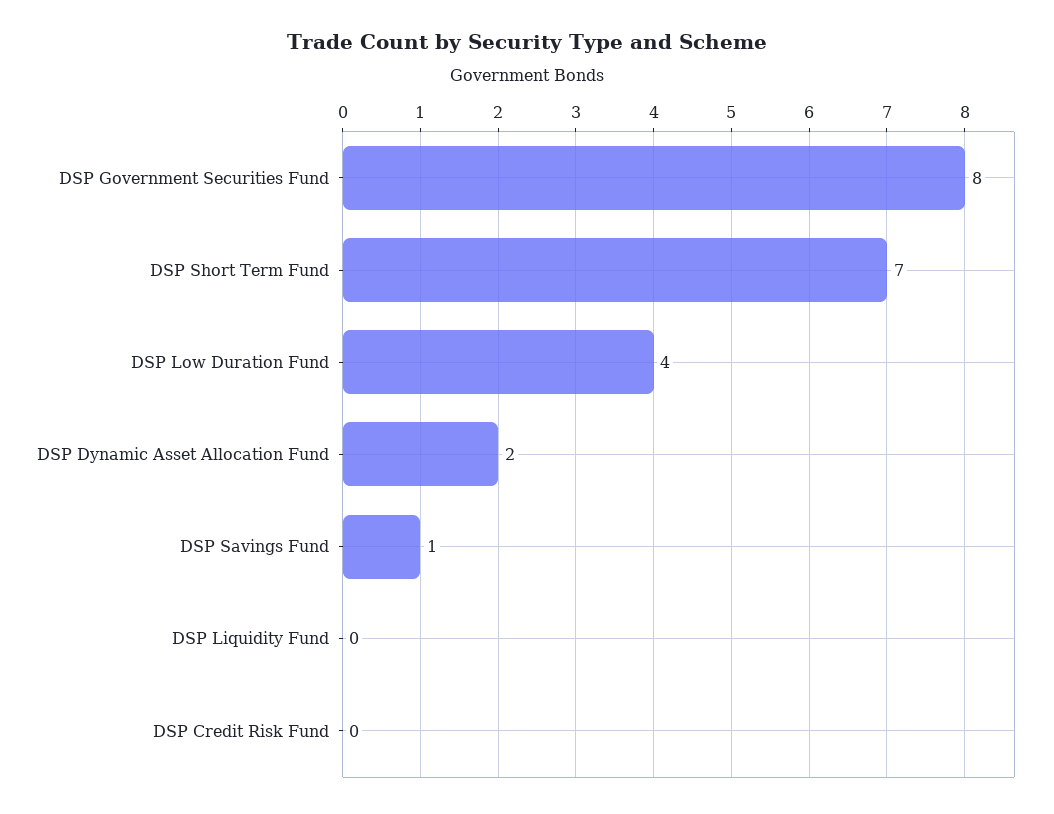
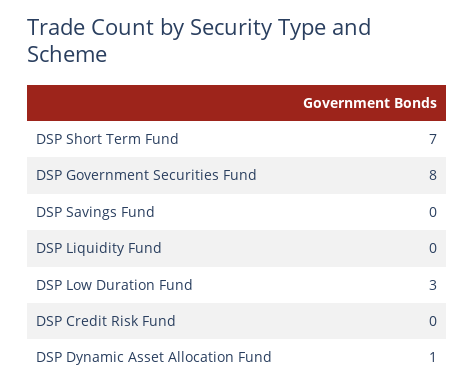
DSP Low Duration Fund: 4 -> 3
DSP Dynamic Asset Allocation Fund: 2 -> 1
DSP Savings Fund: 1 -> 0

